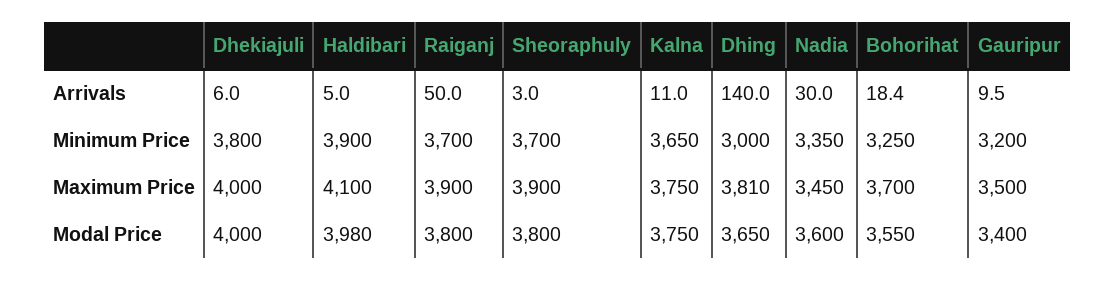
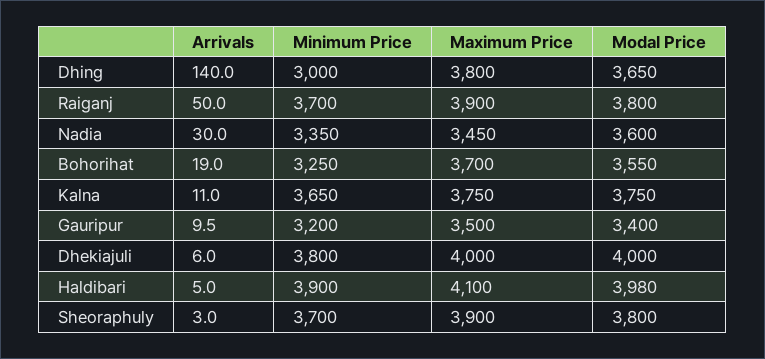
Bohorihat, Arrivals: 18.4 -> 19
Dhing, Maximum Price: 3810 -> 3800

